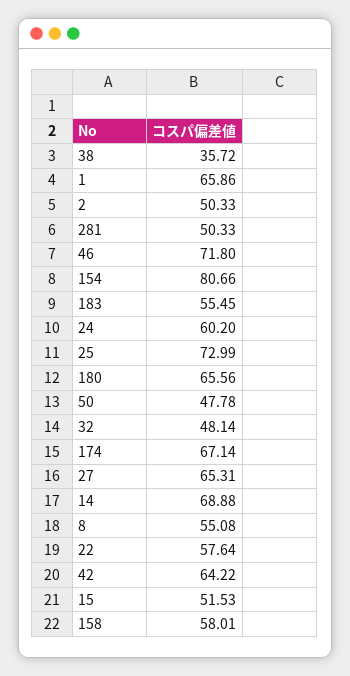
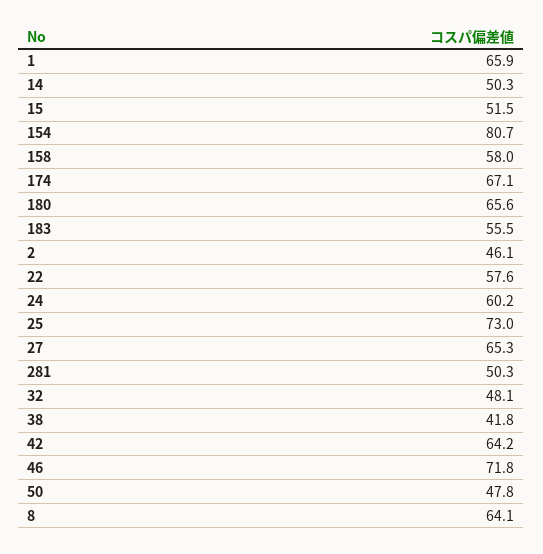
38: 35.72 -> 41.8
2: 50.33 -> 46.1
14: 68.88 -> 50.3
8: 55.08 -> 64.1

